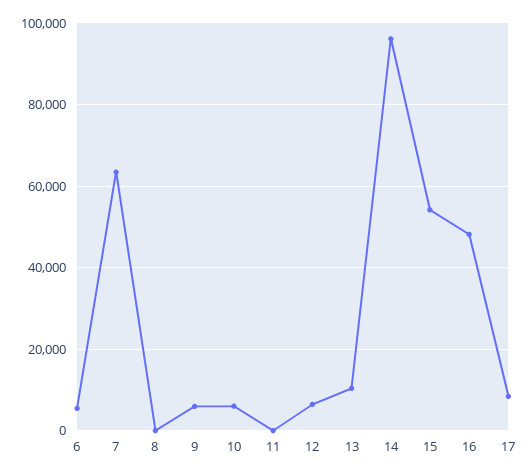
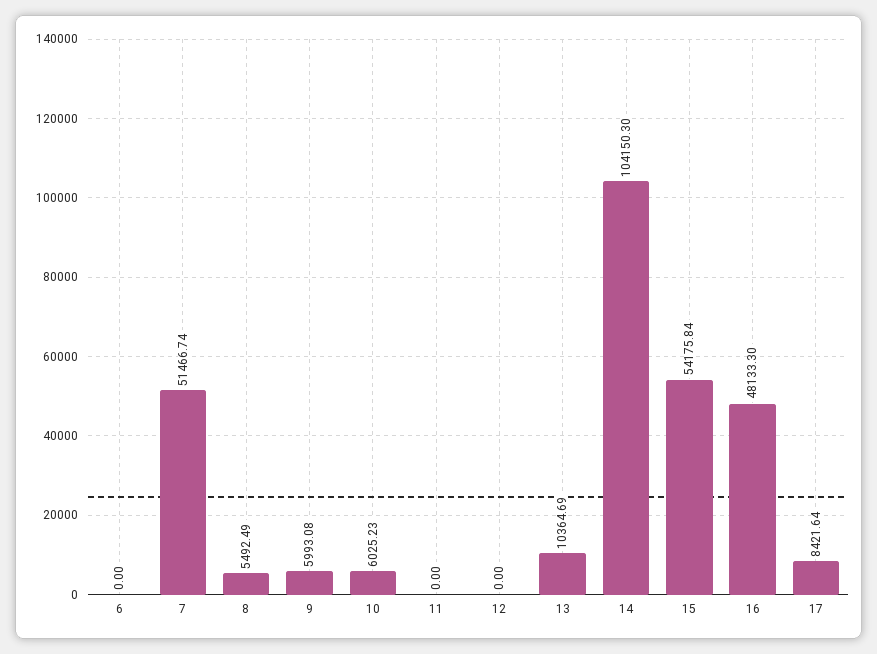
6: 6000 -> 0
7: 64000 -> 51466.74
8: 0 -> 5492.49
12: 6000 -> 0
14: 96000 -> 104150.3

